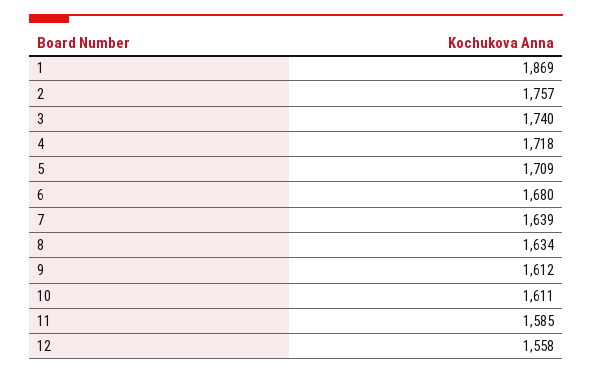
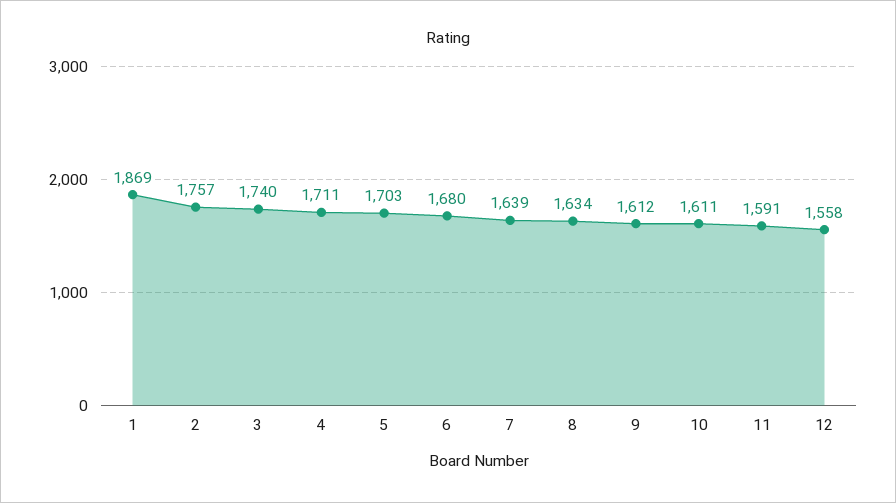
4: 1718 -> 1711
5: 1709 -> 1703
11: 1585 -> 1591

